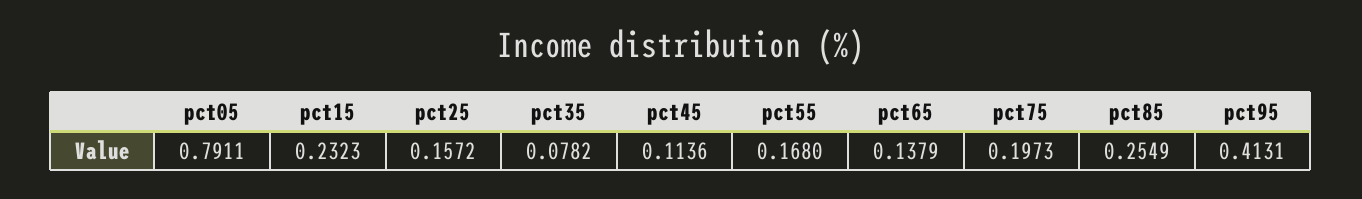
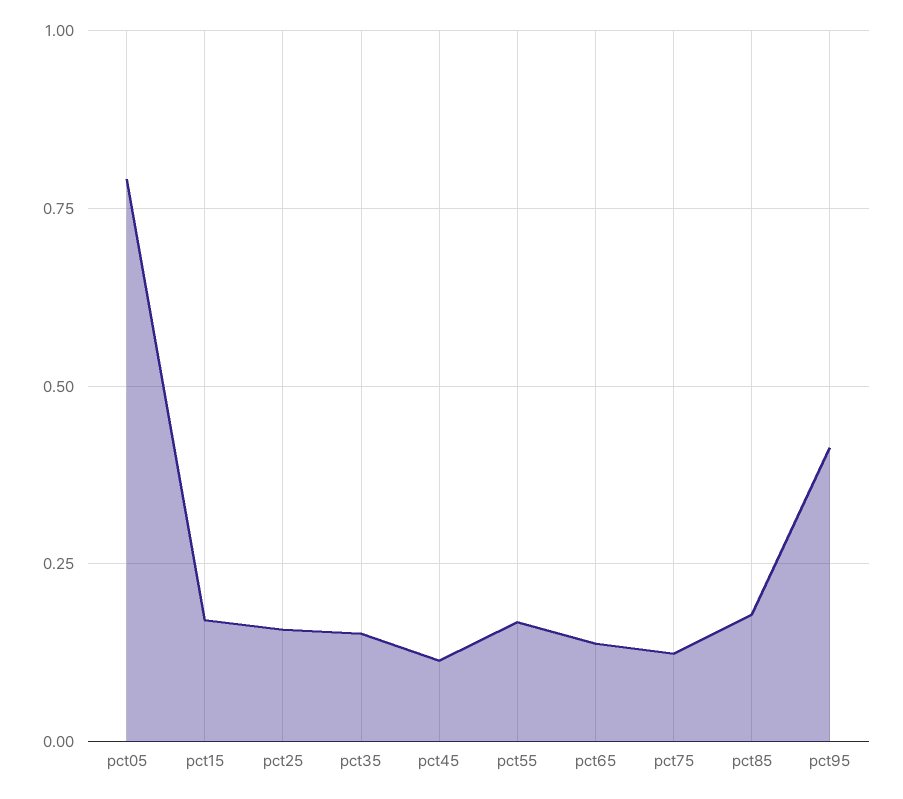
pct15: 0.2323 -> 0.175
pct35: 0.0782 -> 0.15
pct75: 0.1973 -> 0.125
pct85: 0.2549 -> 0.175

